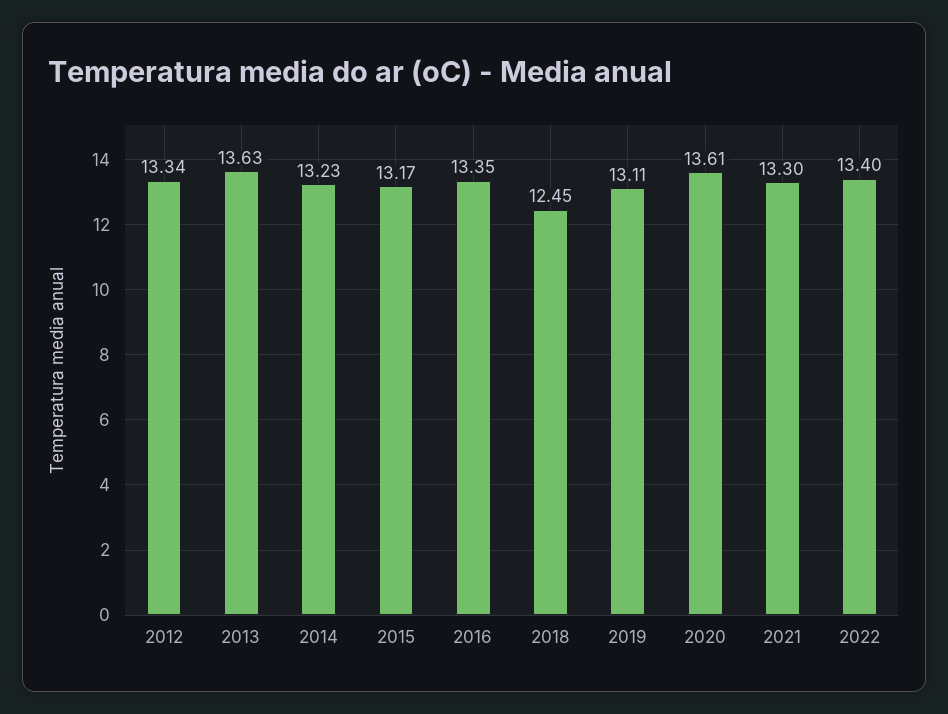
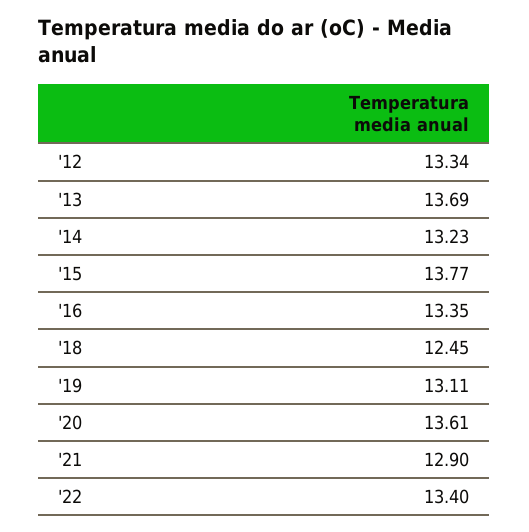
2013: 13.63 -> 13.69
2015: 13.17 -> 13.77
2021: 13.3 -> 12.9

